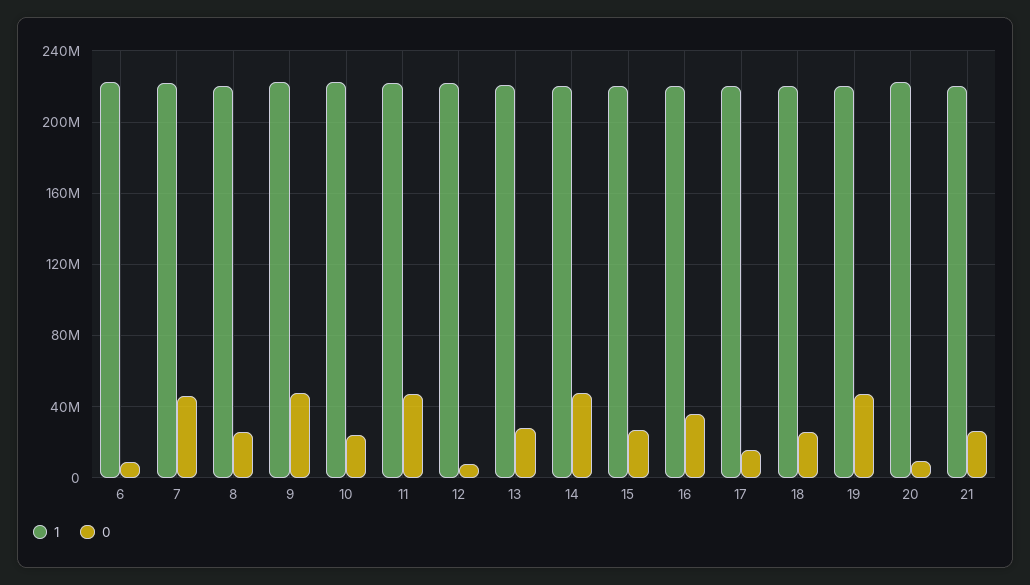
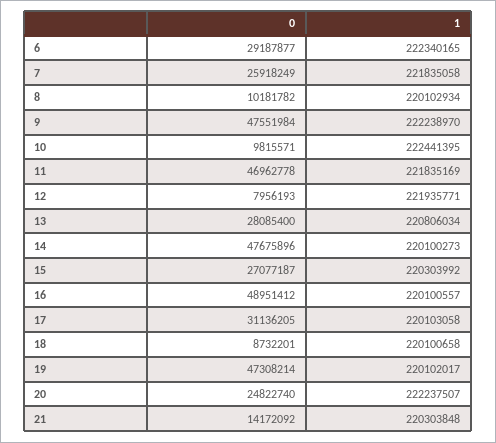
0, 6: 10000000 -> 29187877
0, 7: 45000000 -> 25918249
0, 8: 25000000 -> 10181782
0, 10: 25000000 -> 9815571
0, 16: 35000000 -> 48951412
0, 17: 15000000 -> 31136205
0, 18: 25000000 -> 8732201
0, 20: 10000000 -> 24822740
0, 21: 25000000 -> 14172092

